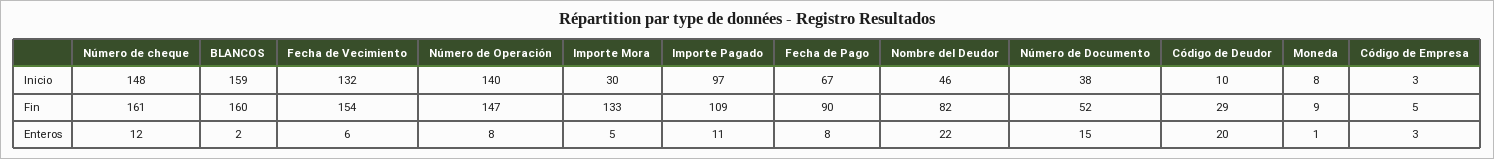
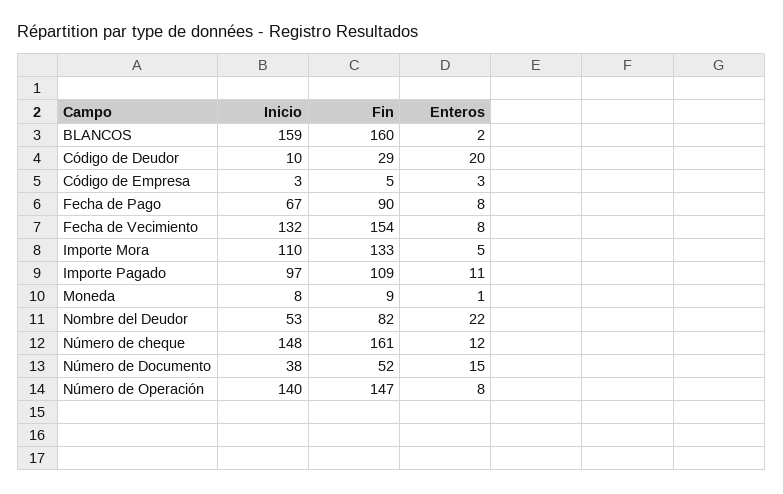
Importe Mora, Inicio: 30 -> 110
Nombre del Deudor, Inicio: 46 -> 53
Fecha de Vecimiento, Enteros: 6 -> 8

